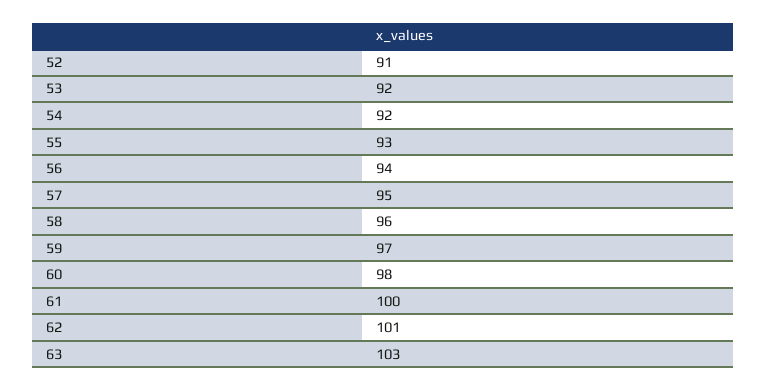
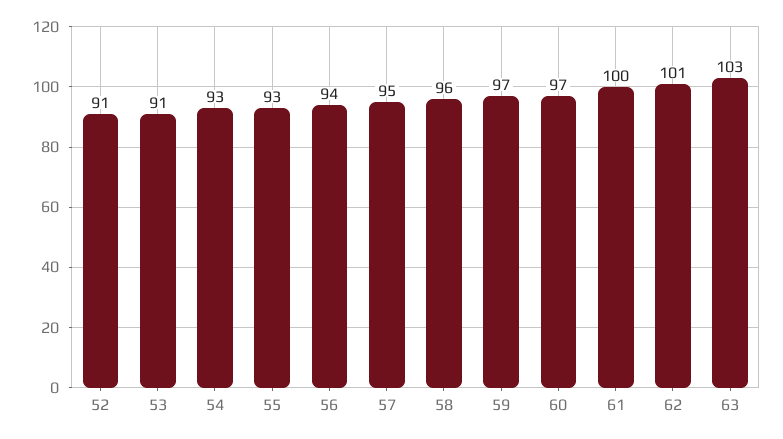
53: 92 -> 91
54: 92 -> 93
60: 98 -> 97

